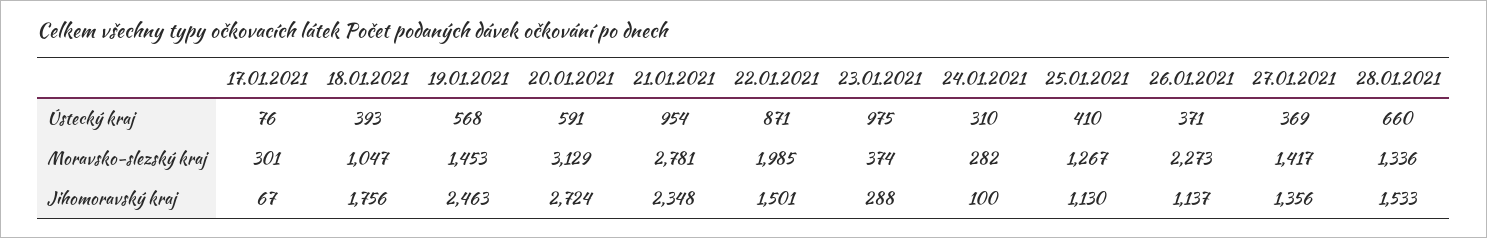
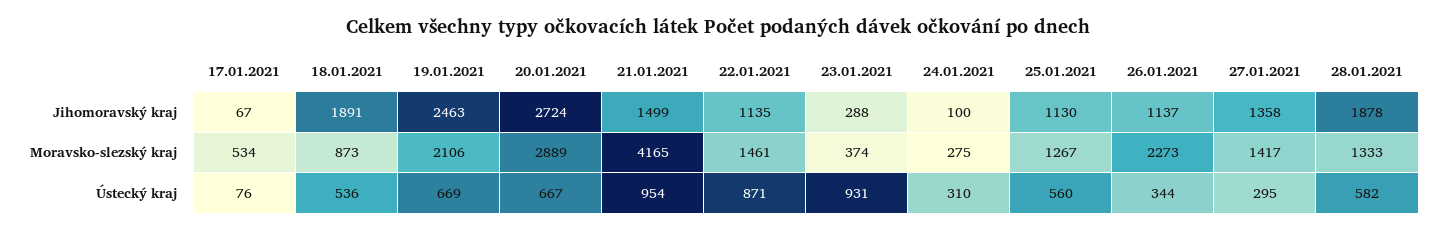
18.01.2021, Ústecký kraj: 393 -> 536
19.01.2021, Ústecký kraj: 568 -> 669
20.01.2021, Ústecký kraj: 591 -> 667
23.01.2021, Ústecký kraj: 975 -> 931
25.01.2021, Ústecký kraj: 410 -> 560
26.01.2021, Ústecký kraj: 371 -> 344
27.01.2021, Ústecký kraj: 369 -> 295
28.01.2021, Ústecký kraj: 660 -> 582
17.01.2021, Moravsko-slezský kraj: 301 -> 534
18.01.2021, Moravsko-slezský kraj: 1047 -> 873
19.01.2021, Moravsko-slezský kraj: 1453 -> 2106
20.01.2021, Moravsko-slezský kraj: 3129 -> 2889
21.01.2021, Moravsko-slezský kraj: 2781 -> 4165
22.01.2021, Moravsko-slezský kraj: 1985 -> 1461
24.01.2021, Moravsko-slezský kraj: 282 -> 275
28.01.2021, Moravsko-slezský kraj: 1336 -> 1333
18.01.2021, Jihomoravský kraj: 1756 -> 1891
21.01.2021, Jihomoravský kraj: 2348 -> 1499
22.01.2021, Jihomoravský kraj: 1501 -> 1135
27.01.2021, Jihomoravský kraj: 1356 -> 1358
28.01.2021, Jihomoravský kraj: 1533 -> 1878

